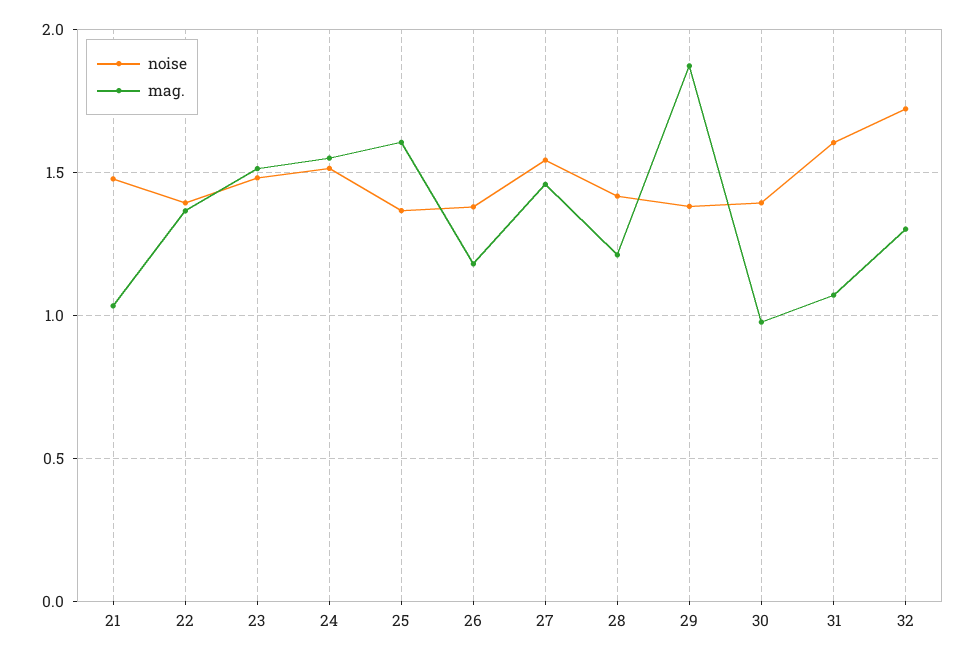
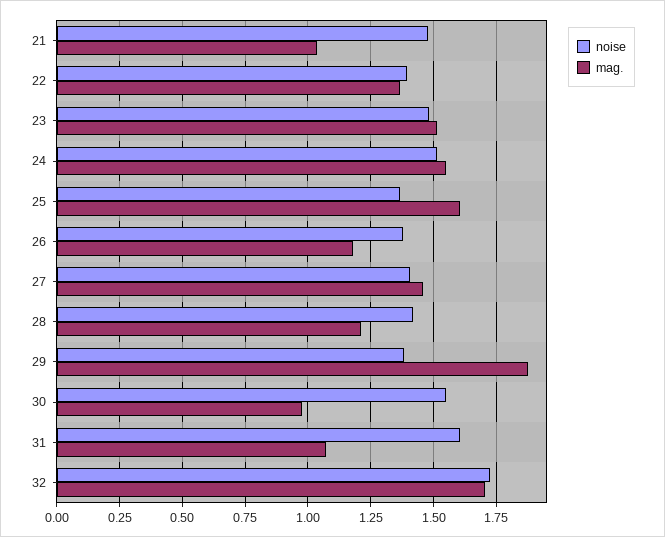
noise, 27: 1.55 -> 1.4
noise, 30: 1.4 -> 1.55
mag., 32: 1.3 -> 1.7

